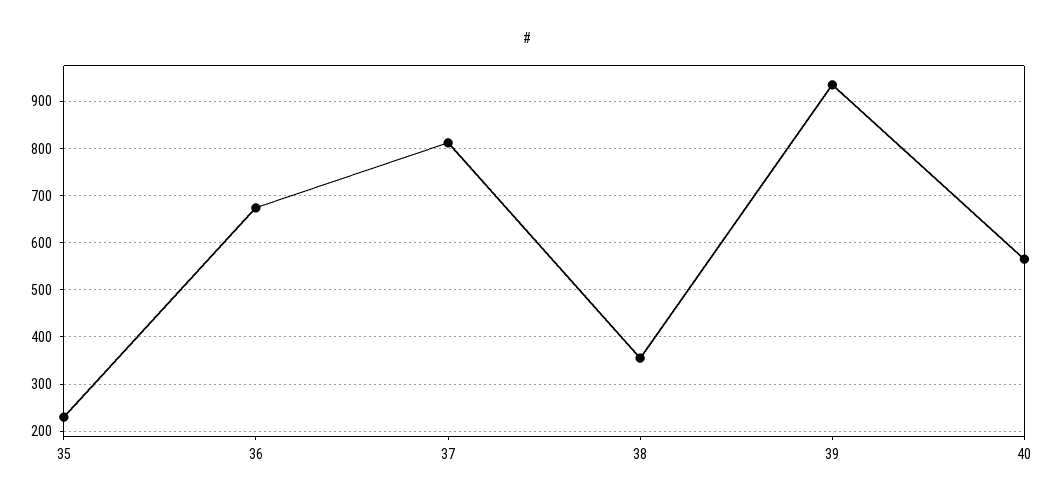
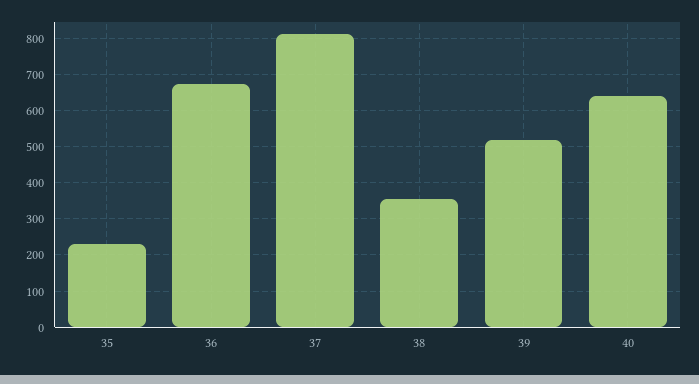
39: 940 -> 520
40: 560 -> 640

